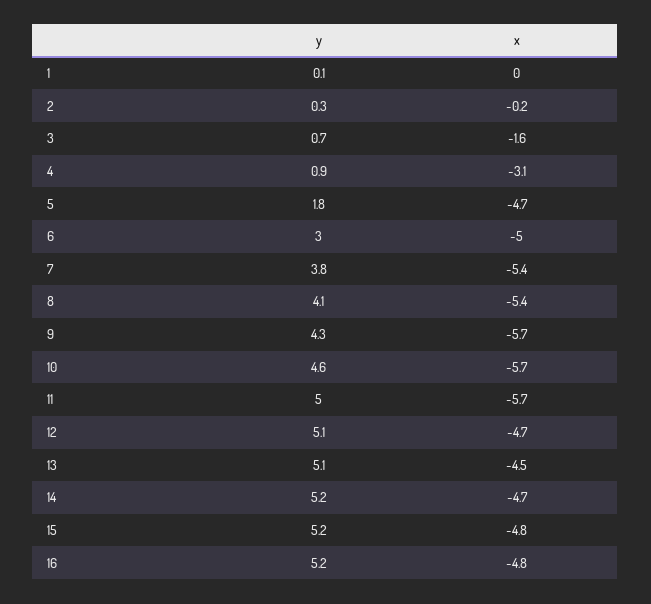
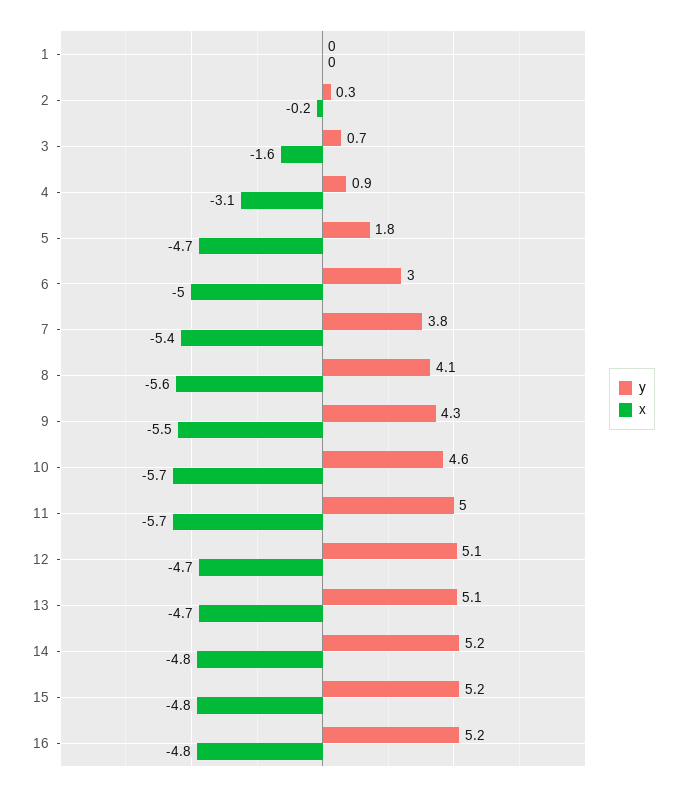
y, 1: 0.1 -> 0
x, 8: -5.4 -> -5.6
x, 9: -5.7 -> -5.5
x, 13: -4.5 -> -4.7
x, 14: -4.7 -> -4.8

